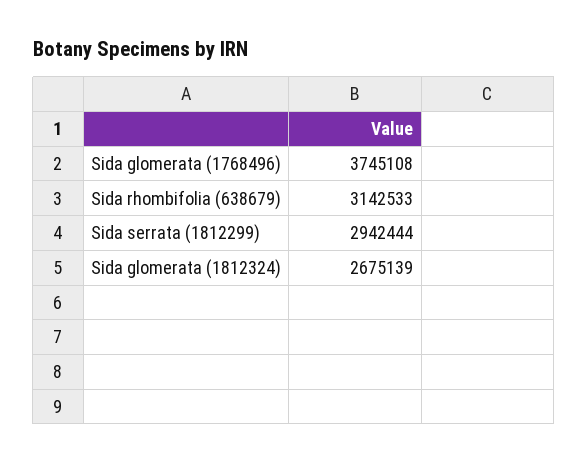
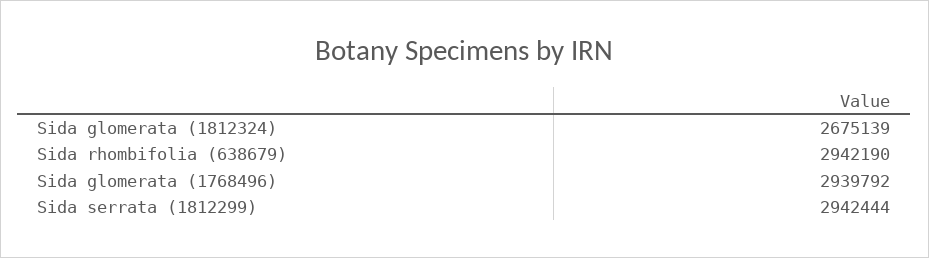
Sida glomerata (1768496): 3745108 -> 2939792
Sida rhombifolia (638679): 3142533 -> 2942190

